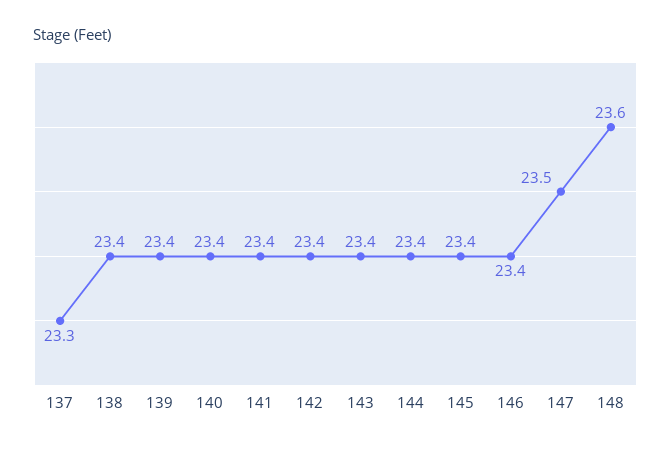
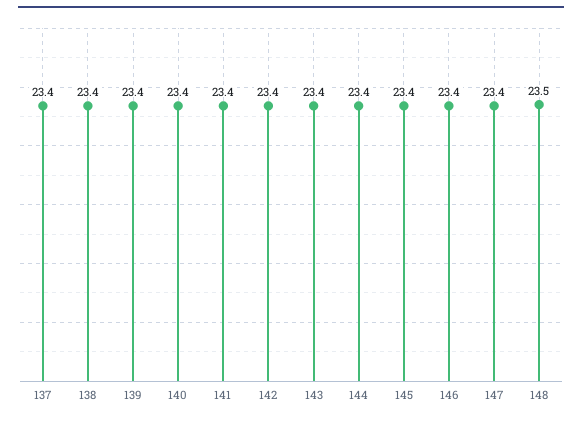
137: 23.3 -> 23.4
147: 23.5 -> 23.4
148: 23.6 -> 23.5

